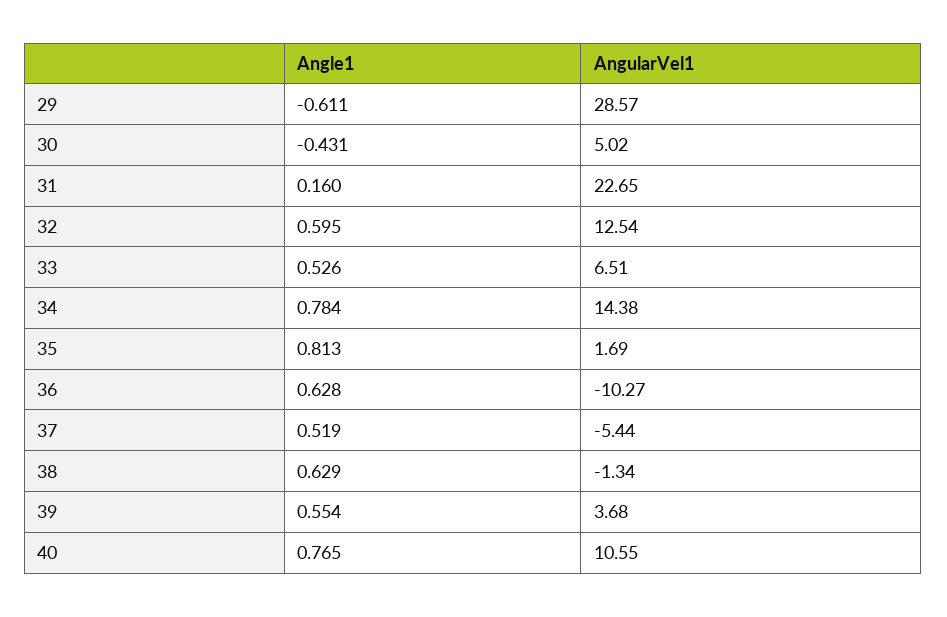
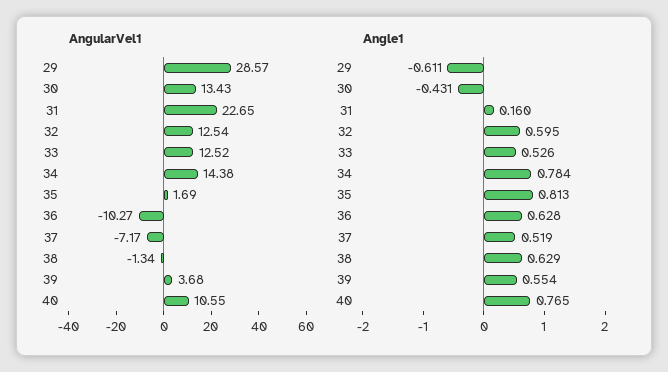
AngularVel1, 30: 5.02 -> 13.43
AngularVel1, 33: 6.51 -> 12.52
AngularVel1, 37: -5.44 -> -7.17

